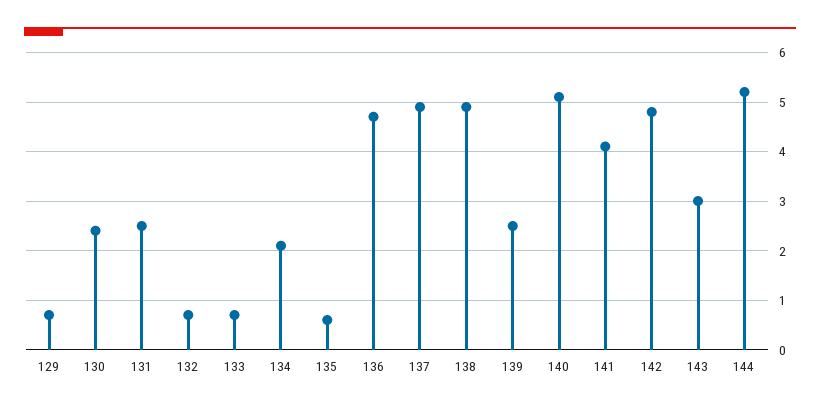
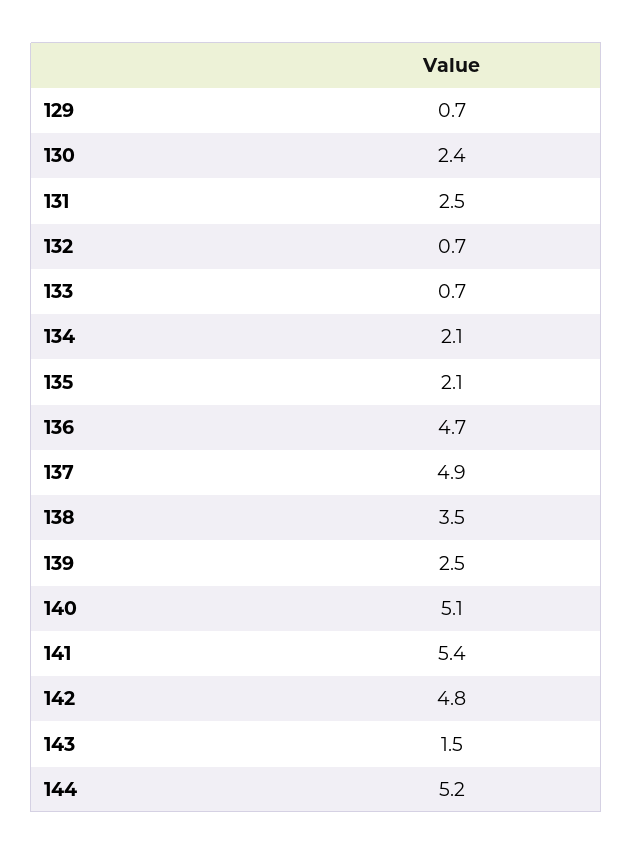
135: 0.5 -> 2.1
138: 5 -> 3.5
141: 4 -> 5.4
143: 3 -> 1.5

